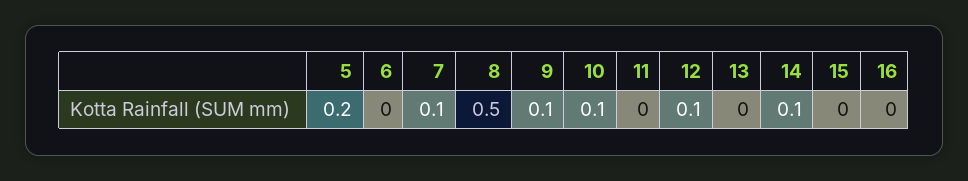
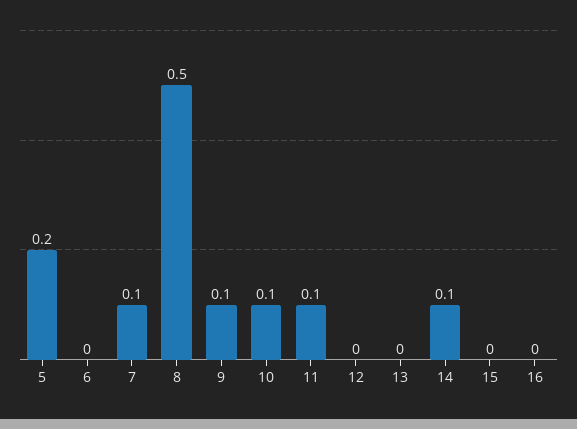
11: 0 -> 0.1
12: 0.1 -> 0

